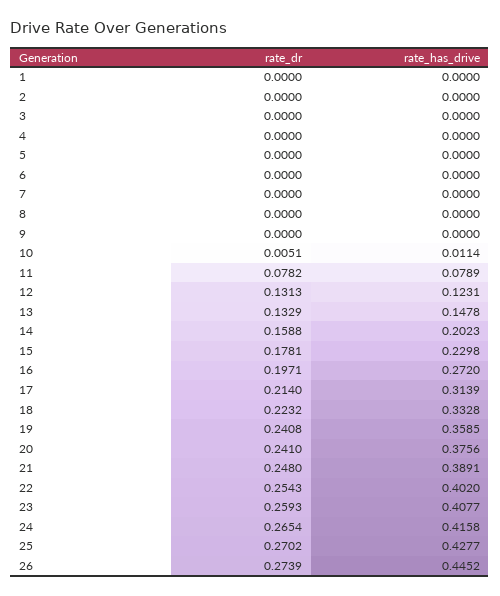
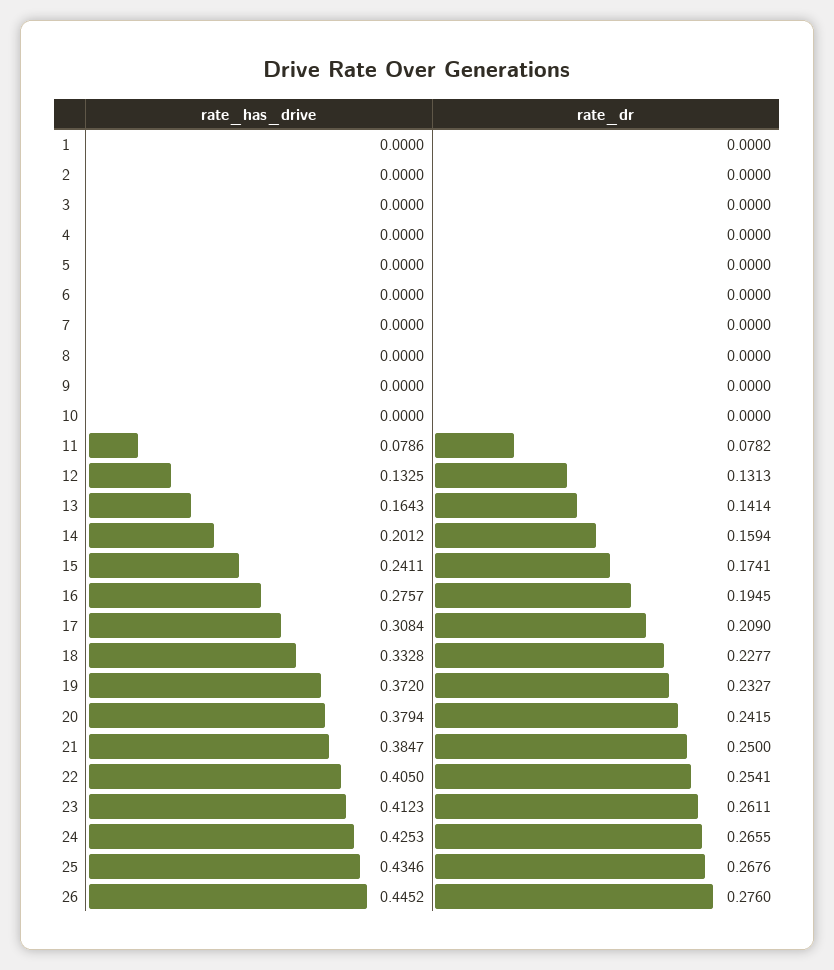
rate_dr, 10: 0.0051 -> 0
rate_has_drive, 10: 0.0114 -> 0
rate_has_drive, 11: 0.0789 -> 0.0786
rate_has_drive, 12: 0.1231 -> 0.1325
rate_dr, 13: 0.1329 -> 0.1414
rate_has_drive, 13: 0.1478 -> 0.1643
rate_dr, 14: 0.1588 -> 0.1594
rate_has_drive, 14: 0.2023 -> 0.2012
rate_dr, 15: 0.1781 -> 0.1741
rate_has_drive, 15: 0.2298 -> 0.2411
rate_dr, 16: 0.1971 -> 0.1945
rate_has_drive, 16: 0.272 -> 0.2757
rate_dr, 17: 0.214 -> 0.209
rate_has_drive, 17: 0.3139 -> 0.3084
rate_dr, 18: 0.2232 -> 0.2277
rate_dr, 19: 0.2408 -> 0.2327
rate_has_drive, 19: 0.3585 -> 0.372
rate_dr, 20: 0.241 -> 0.2415
rate_has_drive, 20: 0.3756 -> 0.3794
rate_dr, 21: 0.248 -> 0.25
rate_has_drive, 21: 0.3891 -> 0.3847
rate_dr, 22: 0.2543 -> 0.2541
rate_has_drive, 22: 0.402 -> 0.405
rate_dr, 23: 0.2593 -> 0.2611
rate_has_drive, 23: 0.4077 -> 0.4123
rate_dr, 24: 0.2654 -> 0.2655
rate_has_drive, 24: 0.4158 -> 0.4253
rate_dr, 25: 0.2702 -> 0.2676
rate_has_drive, 25: 0.4277 -> 0.4346
rate_dr, 26: 0.2739 -> 0.276

